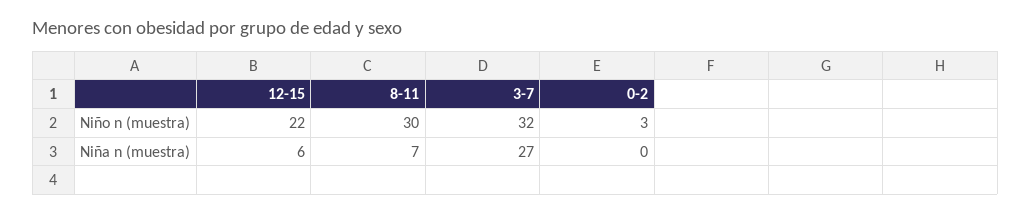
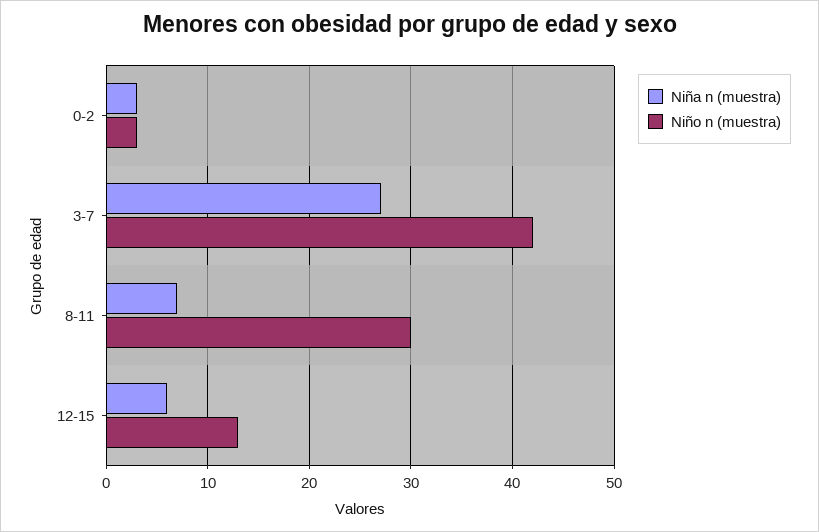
Niño n (muestra), 12-15: 22 -> 13
Niño n (muestra), 3-7: 32 -> 42
Niña n (muestra), 0-2: 0 -> 3

